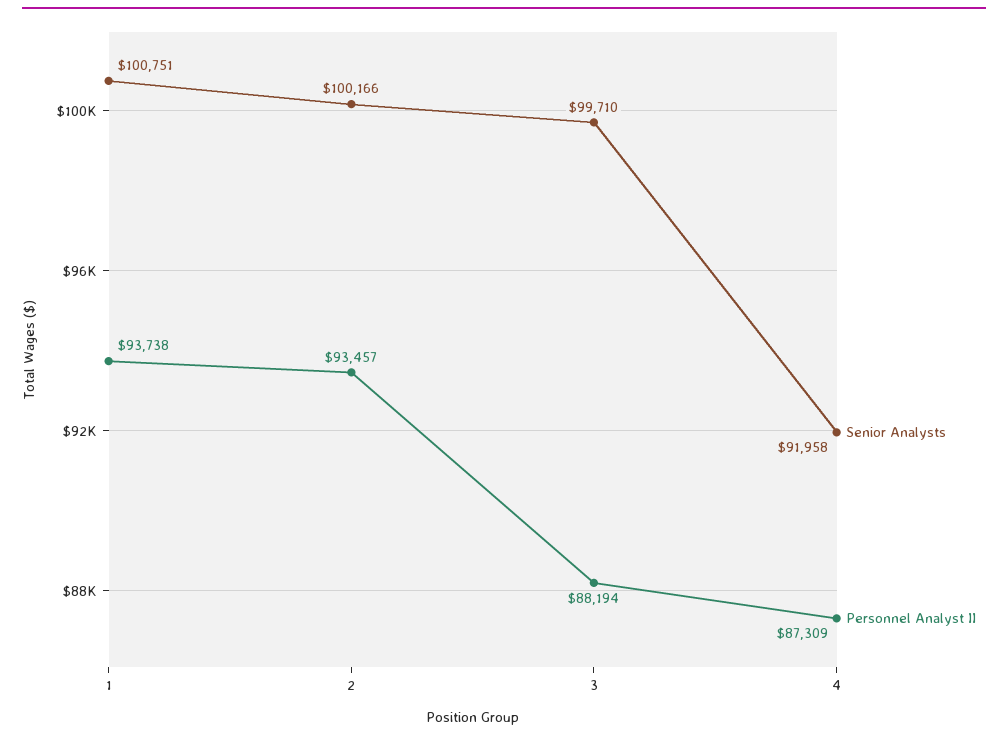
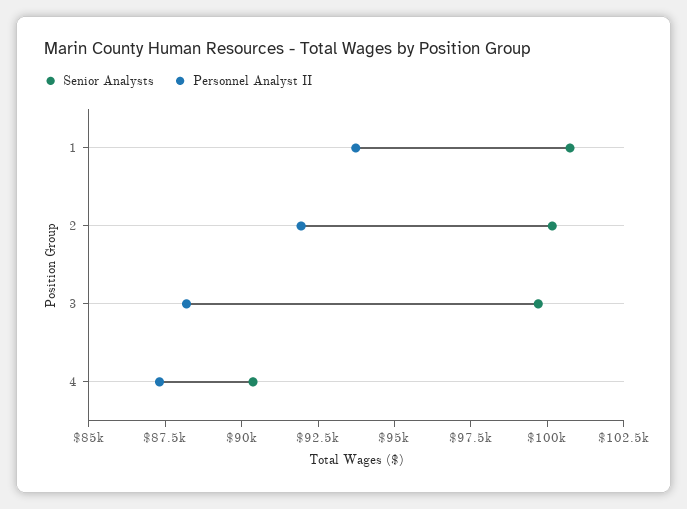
Personnel Analyst II, 2: 93457 -> 92000
Senior Analysts, 4: 91958 -> 90500

